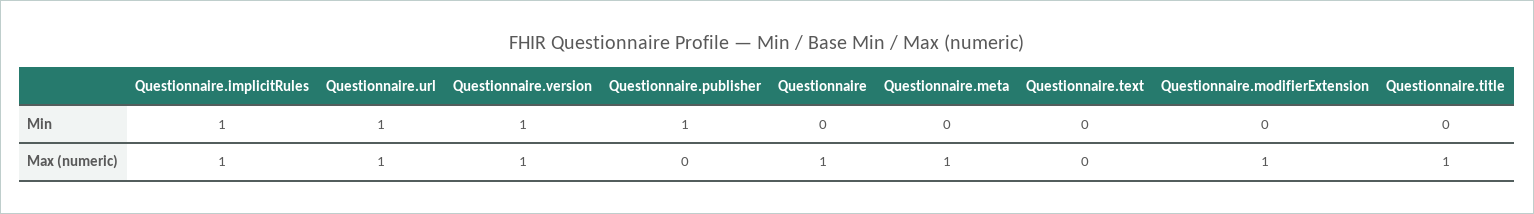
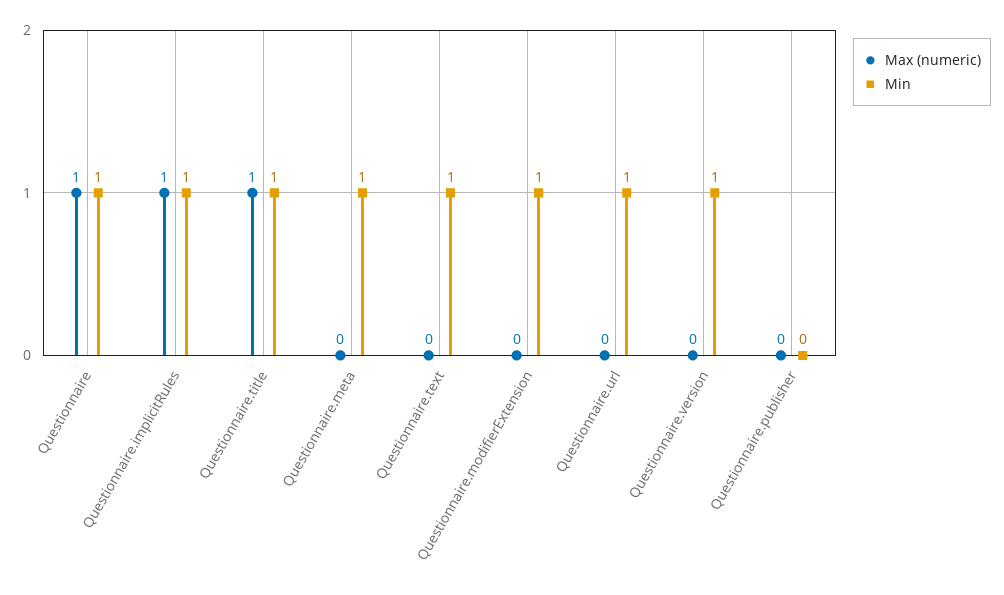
Min, Questionnaire.publisher: 1 -> 0
Min, Questionnaire: 0 -> 1
Min, Questionnaire.meta: 0 -> 1
Min, Questionnaire.text: 0 -> 1
Min, Questionnaire.modifierExtension: 0 -> 1
Min, Questionnaire.title: 0 -> 1
Max (numeric), Questionnaire.url: 1 -> 0
Max (numeric), Questionnaire.version: 1 -> 0
Max (numeric), Questionnaire.meta: 1 -> 0
Max (numeric), Questionnaire.modifierExtension: 1 -> 0

